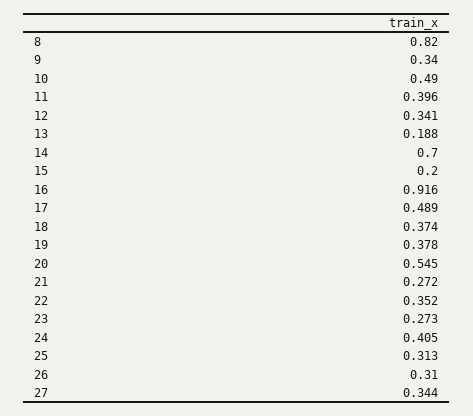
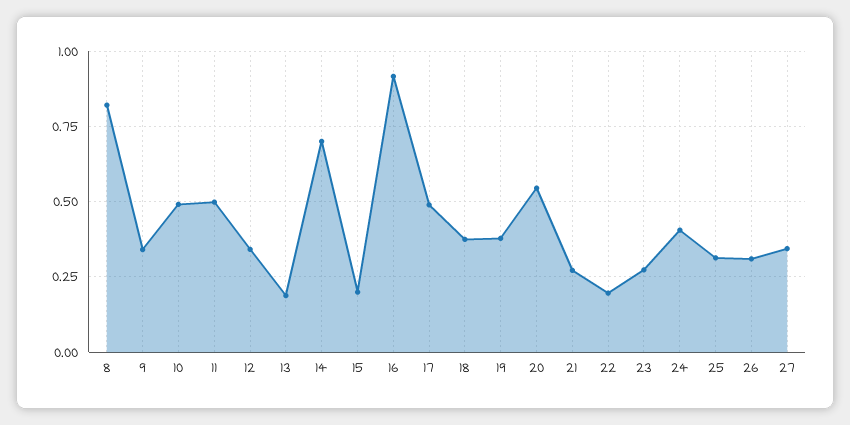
11: 0.396 -> 0.5
22: 0.352 -> 0.2

